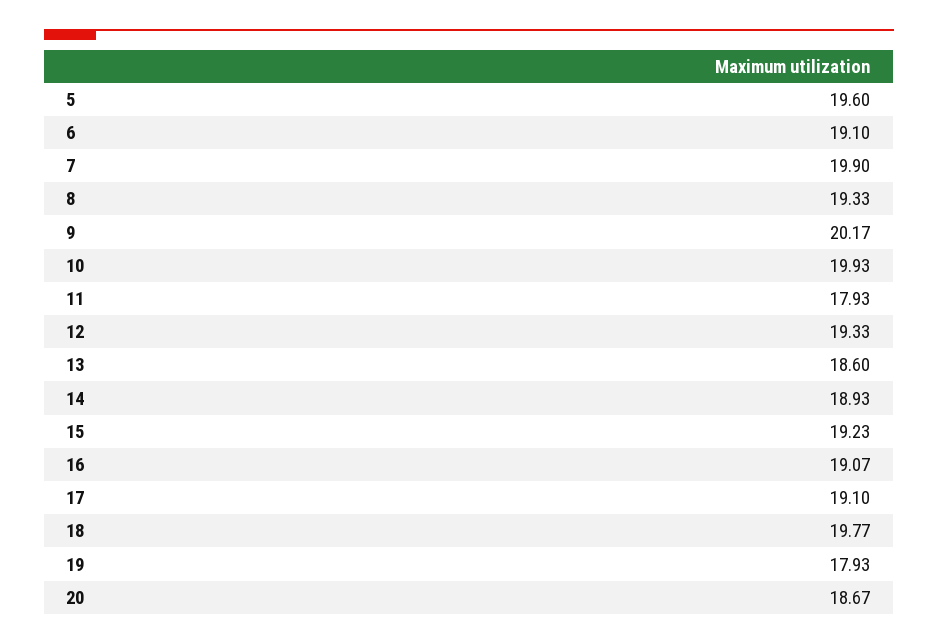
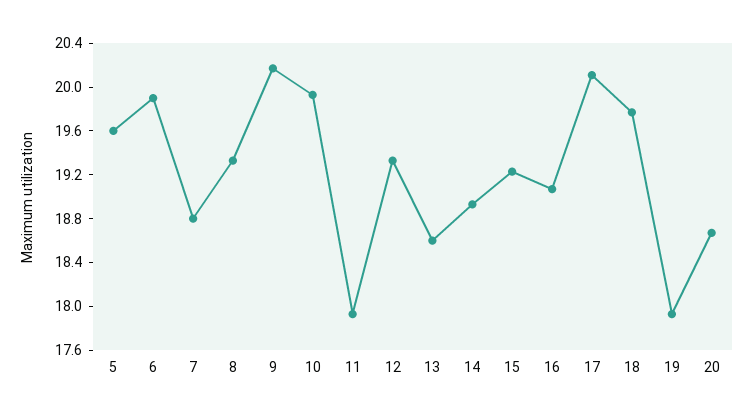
6: 19.1 -> 19.9
7: 19.9 -> 18.8
17: 19.1 -> 20.1

